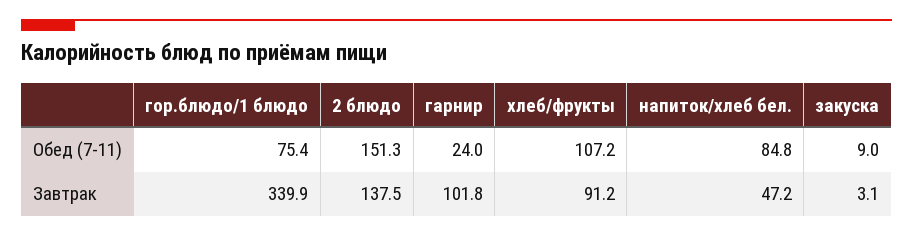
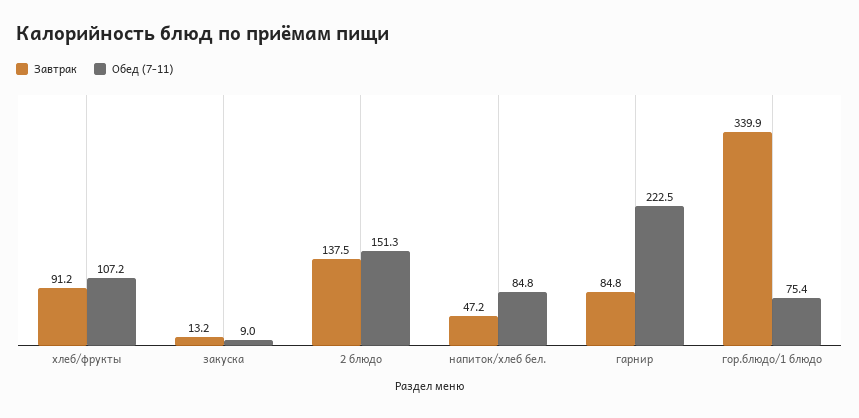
Обед (7-11), гарнир: 24 -> 222.5
Завтрак, гарнир: 101.8 -> 84.8
Завтрак, закуска: 3.1 -> 13.2

